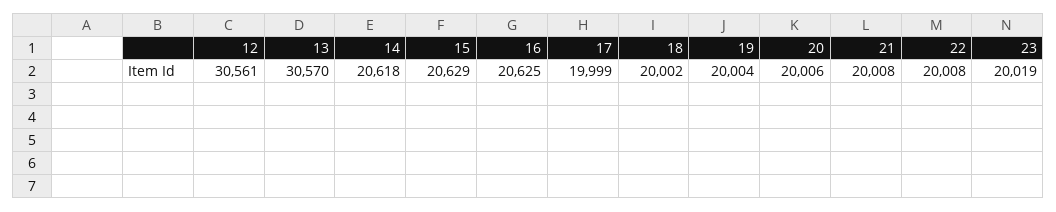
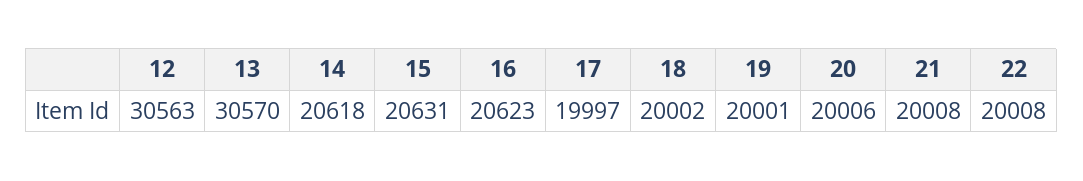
12: 30561 -> 30563
15: 20629 -> 20631
16: 20625 -> 20623
17: 19999 -> 19997
19: 20004 -> 20001
23: 20019 -> none

